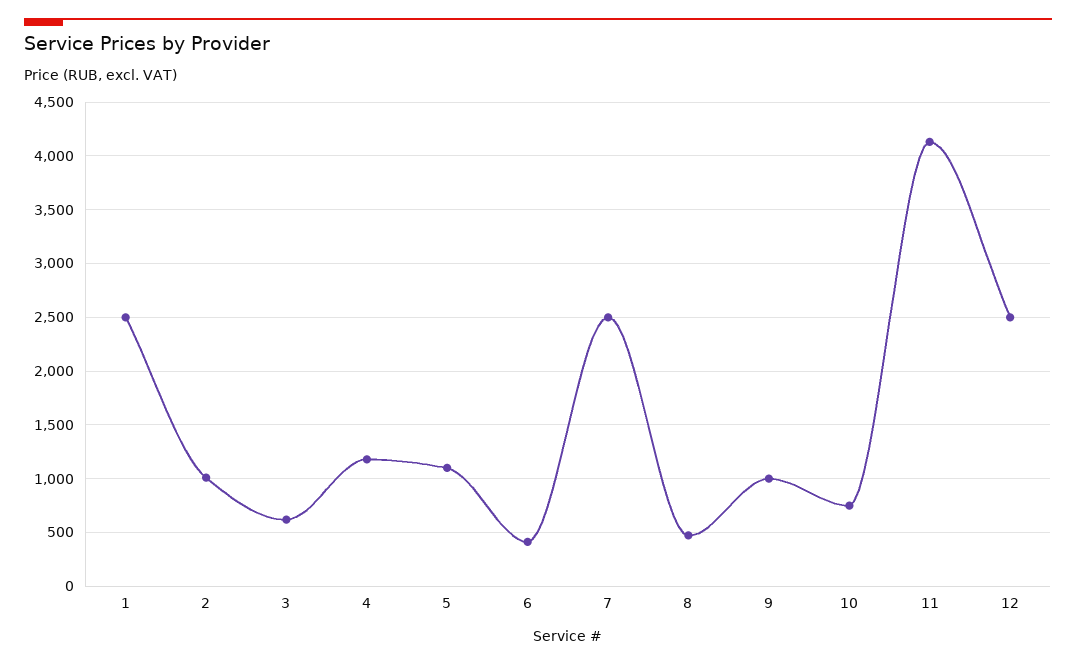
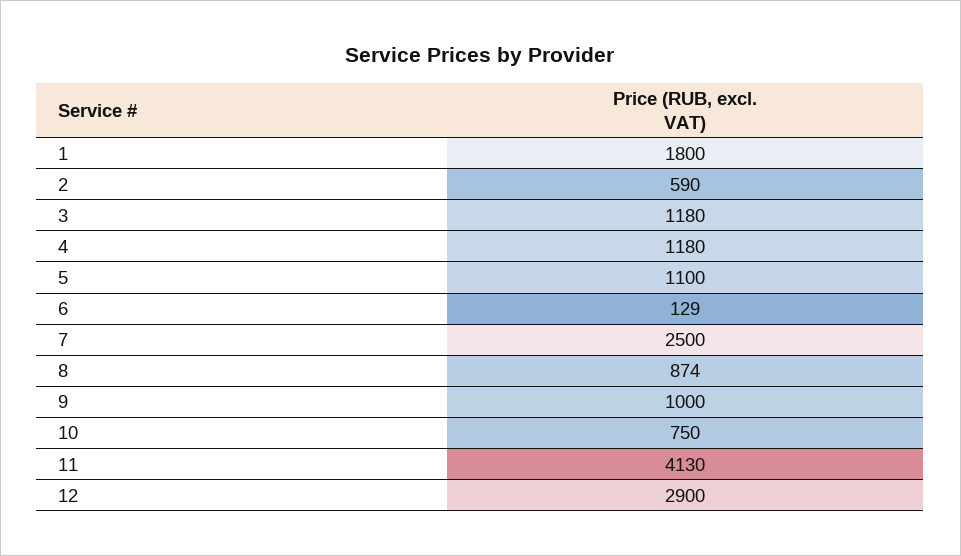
1: 2500 -> 1800
2: 1000 -> 590
3: 600 -> 1180
6: 400 -> 129
8: 500 -> 874
12: 2500 -> 2900

